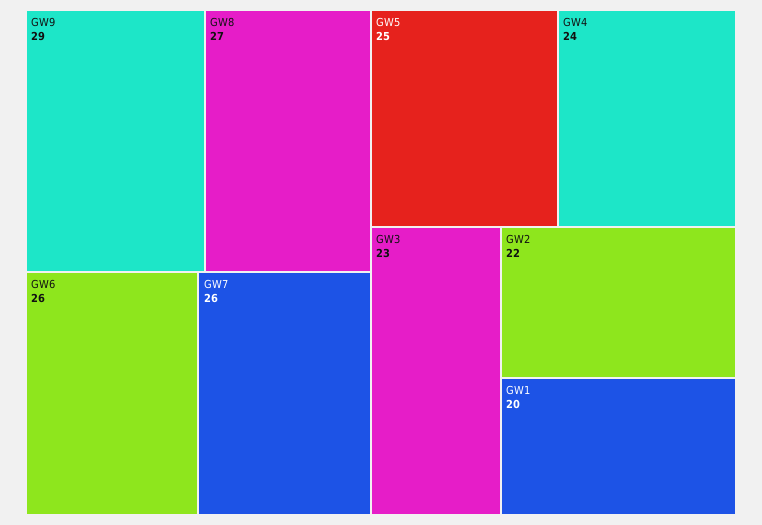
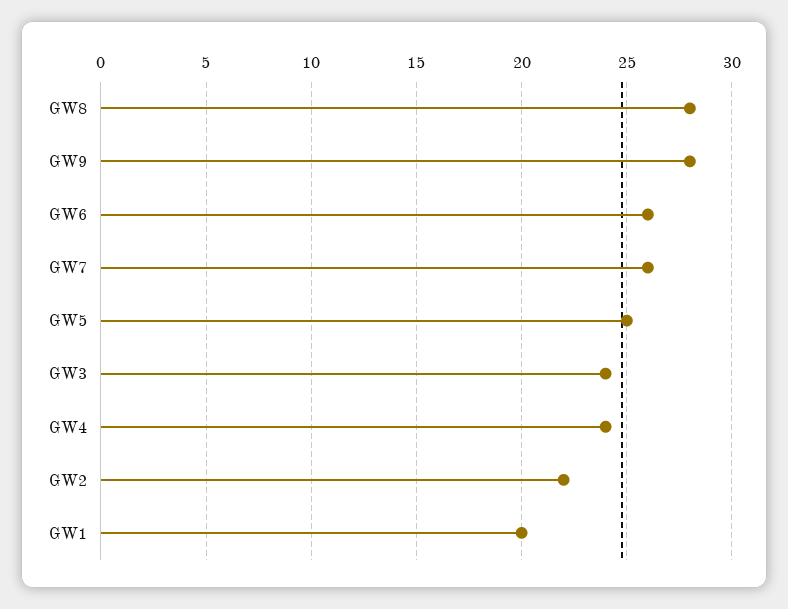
GW9: 29 -> 28
GW8: 27 -> 28
GW3: 23 -> 24

